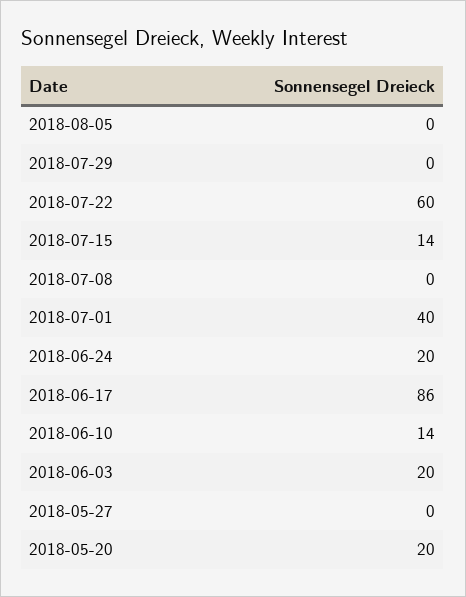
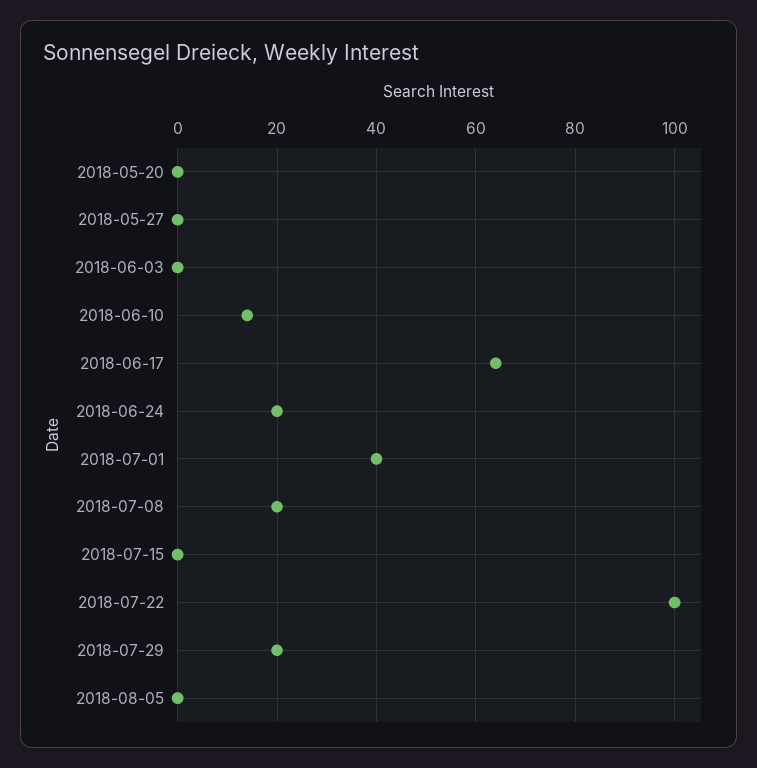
2018-07-29: 0 -> 20
2018-07-22: 60 -> 100
2018-07-15: 14 -> 0
2018-07-08: 0 -> 20
2018-06-17: 86 -> 65
2018-06-03: 20 -> 0
2018-05-20: 20 -> 0

